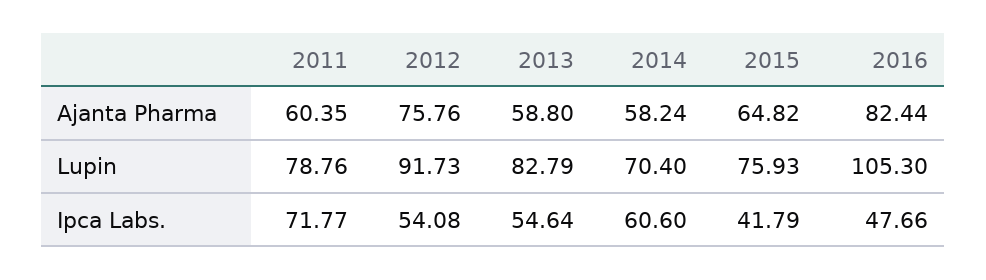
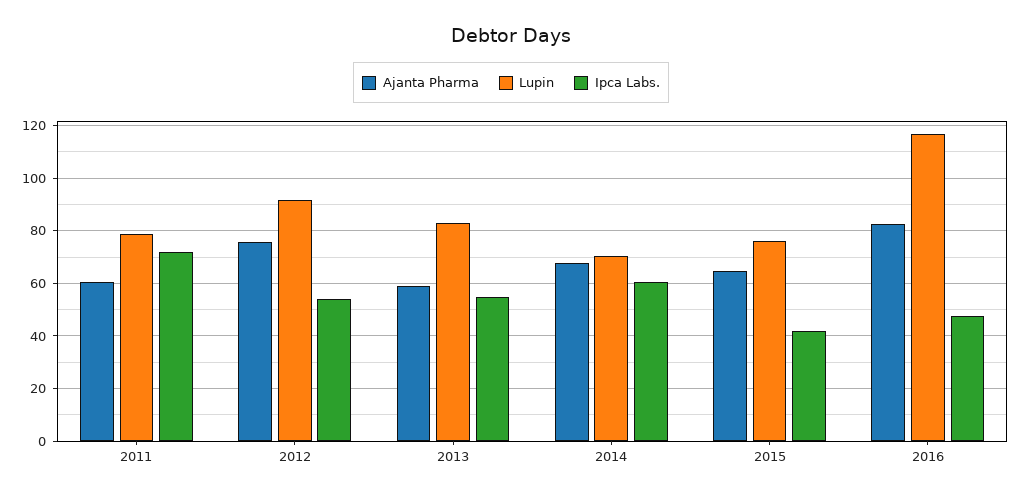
Ajanta Pharma, 2014: 58.24 -> 67.5
Lupin, 2016: 105.3 -> 117.5

